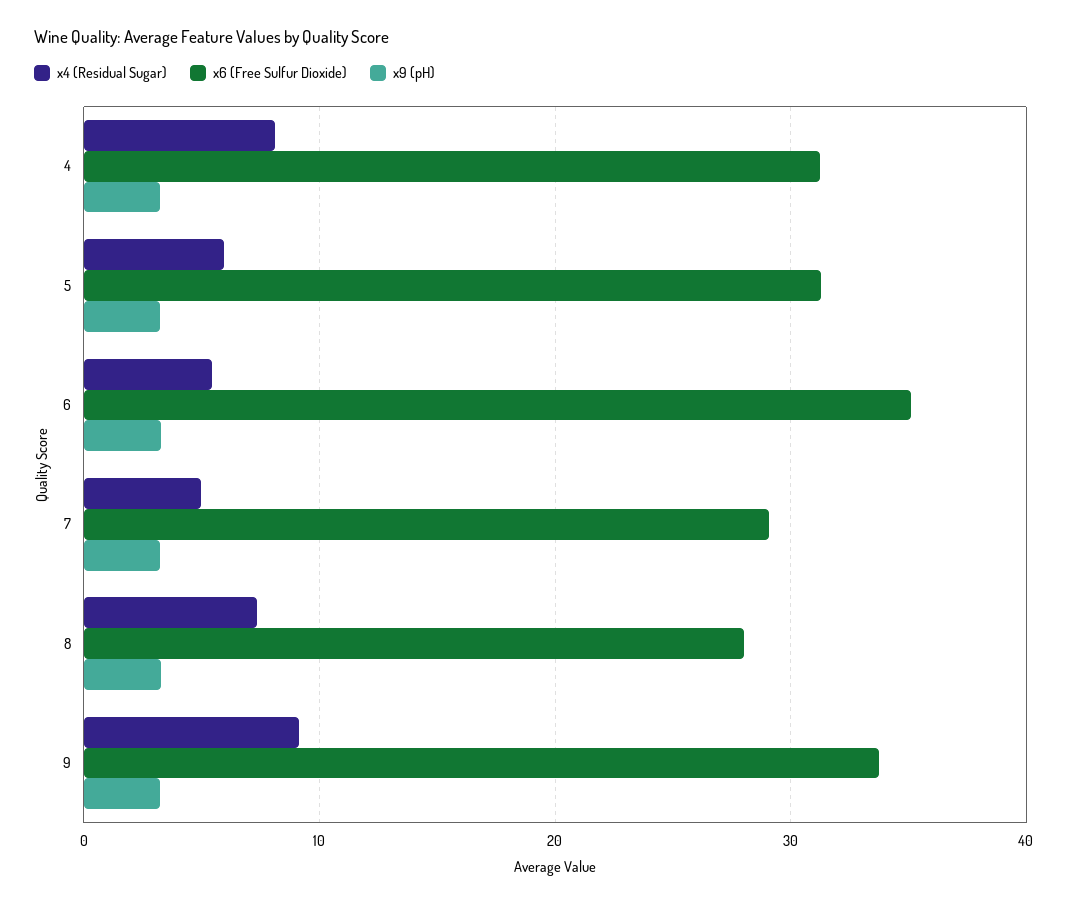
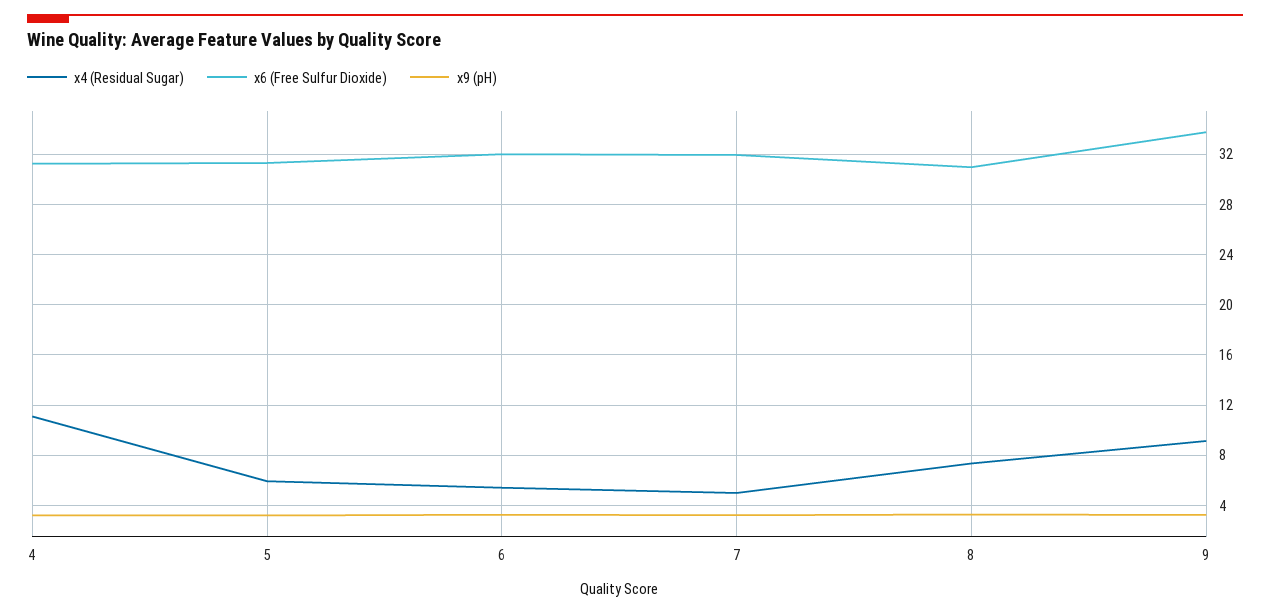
x4 (Residual Sugar), 4: 8 -> 11
x6 (Free Sulfur Dioxide), 6: 35 -> 32
x6 (Free Sulfur Dioxide), 7: 29 -> 32
x6 (Free Sulfur Dioxide), 8: 28 -> 31

